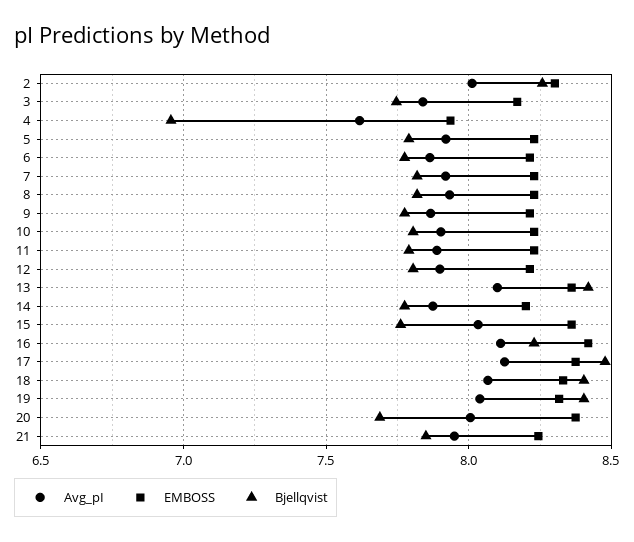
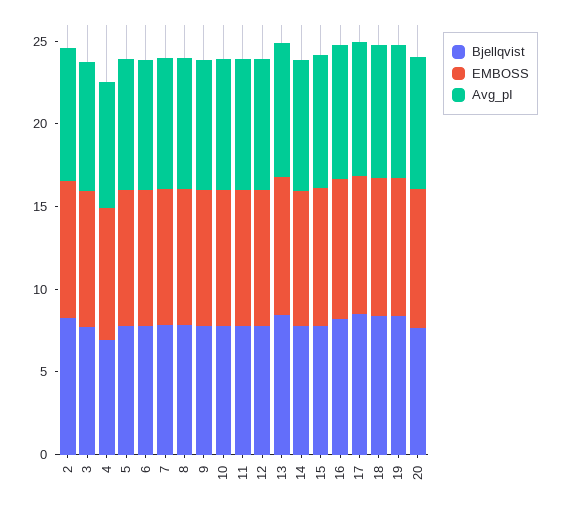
Avg_pI, 21: 7.95 -> none
EMBOSS, 21: 8.25 -> none
Bjellqvist, 21: 7.85 -> none

